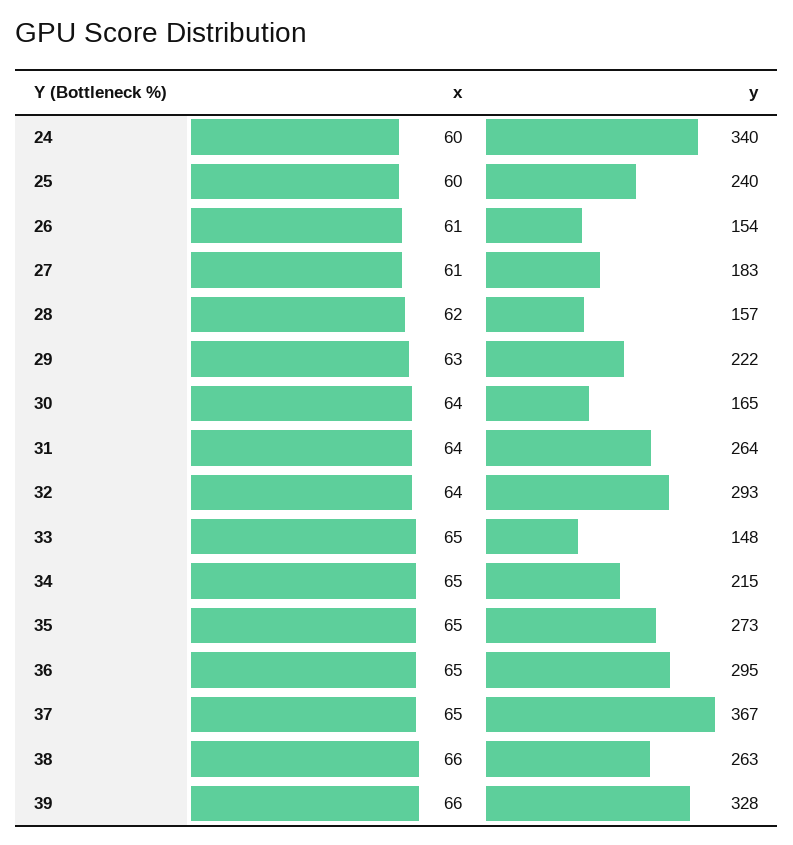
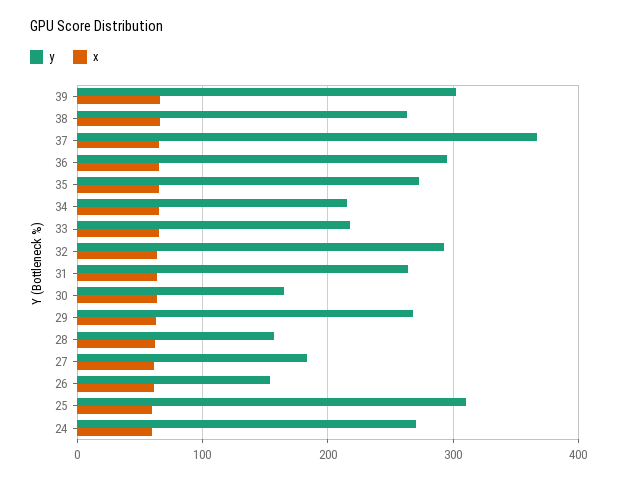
y, 24: 340 -> 270
y, 25: 240 -> 310
y, 29: 222 -> 270
y, 33: 148 -> 220
y, 39: 328 -> 300

